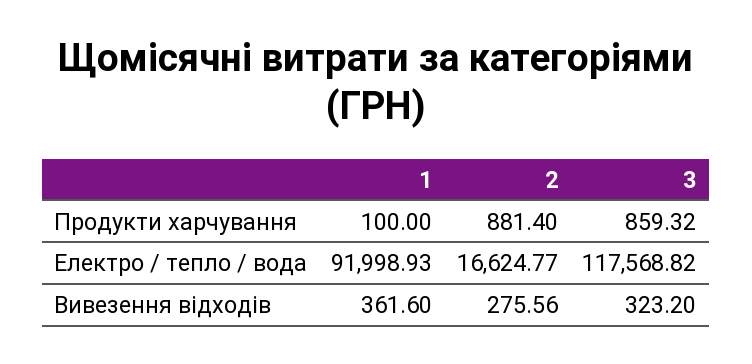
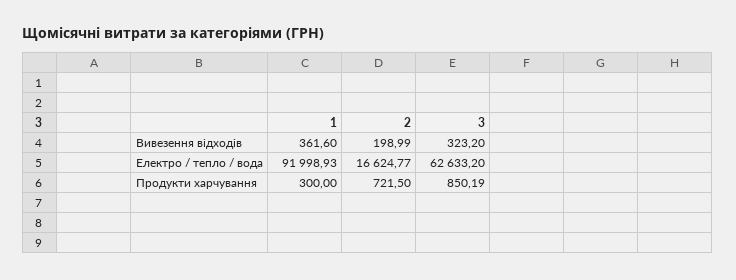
1, Продукти харчування: 100 -> 300
2, Продукти харчування: 881.4 -> 721.5
3, Продукти харчування: 859.32 -> 850.19
3, Електро / тепло / вода: 117568.82 -> 62633.2
2, Вивезення відходів: 275.56 -> 198.99

